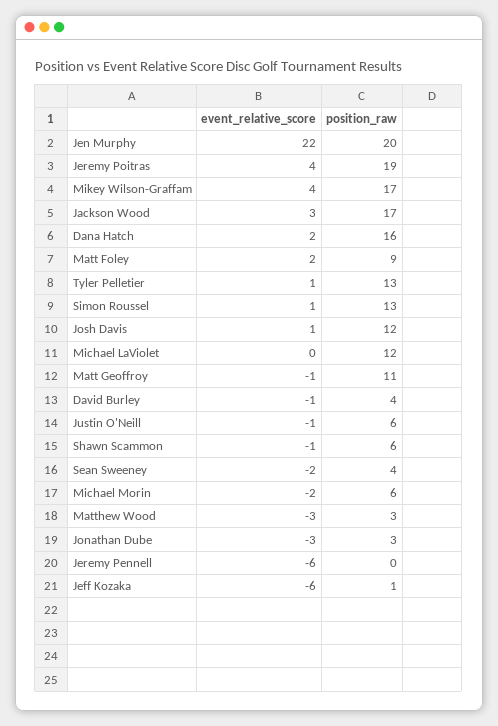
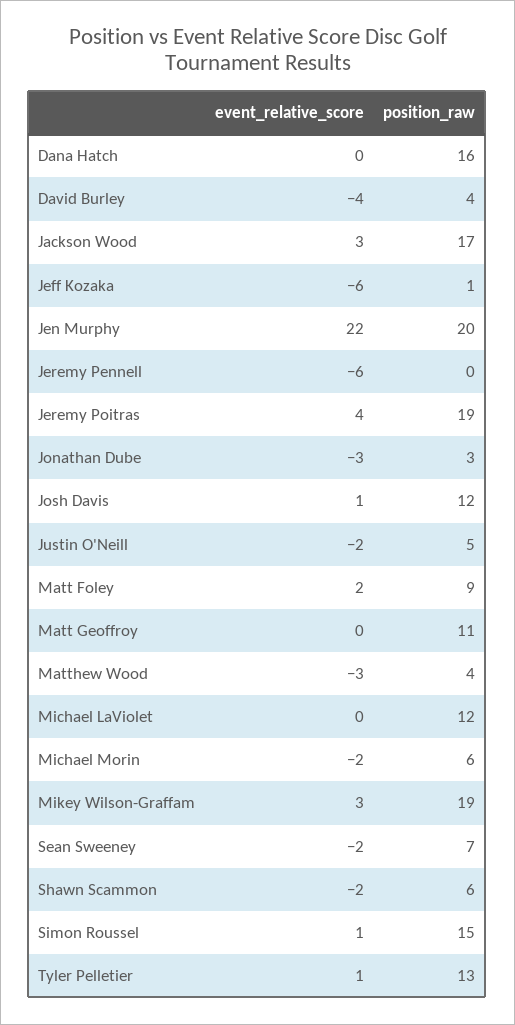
event_relative_score, Mikey Wilson-Graffam: 4 -> 3
position_raw, Mikey Wilson-Graffam: 17 -> 19
event_relative_score, Dana Hatch: 2 -> 0
position_raw, Simon Roussel: 13 -> 15
event_relative_score, Matt Geoffroy: -1 -> 0
event_relative_score, David Burley: -1 -> -4
event_relative_score, Justin O'Neill: -1 -> -2
position_raw, Justin O'Neill: 6 -> 5
event_relative_score, Shawn Scammon: -1 -> -2
position_raw, Sean Sweeney: 4 -> 7
position_raw, Matthew Wood: 3 -> 4

